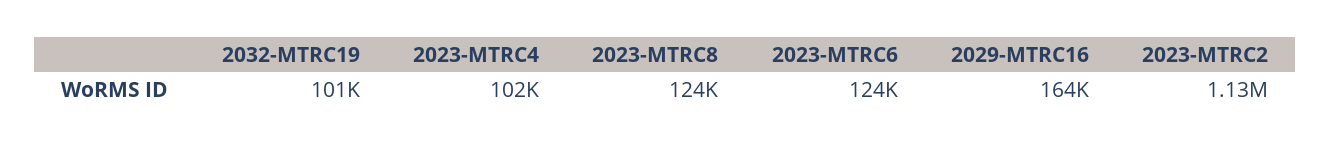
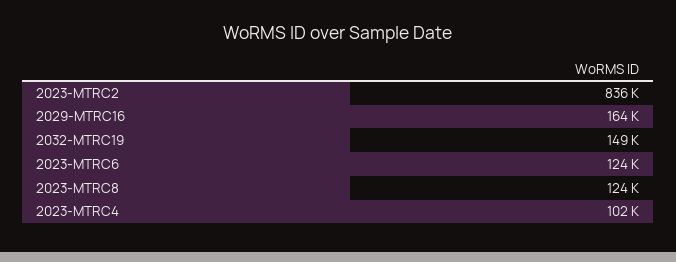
2032-MTRC19: 101000 -> 149000
2023-MTRC2: 1130000 -> 836000

